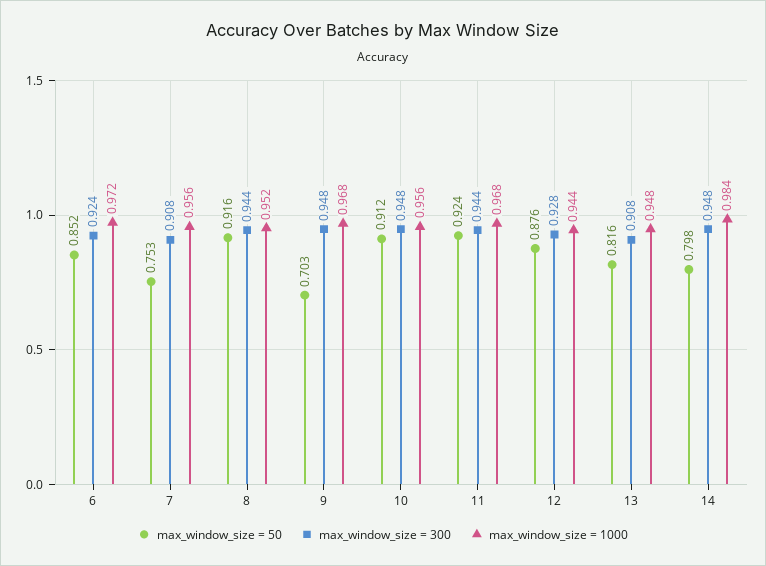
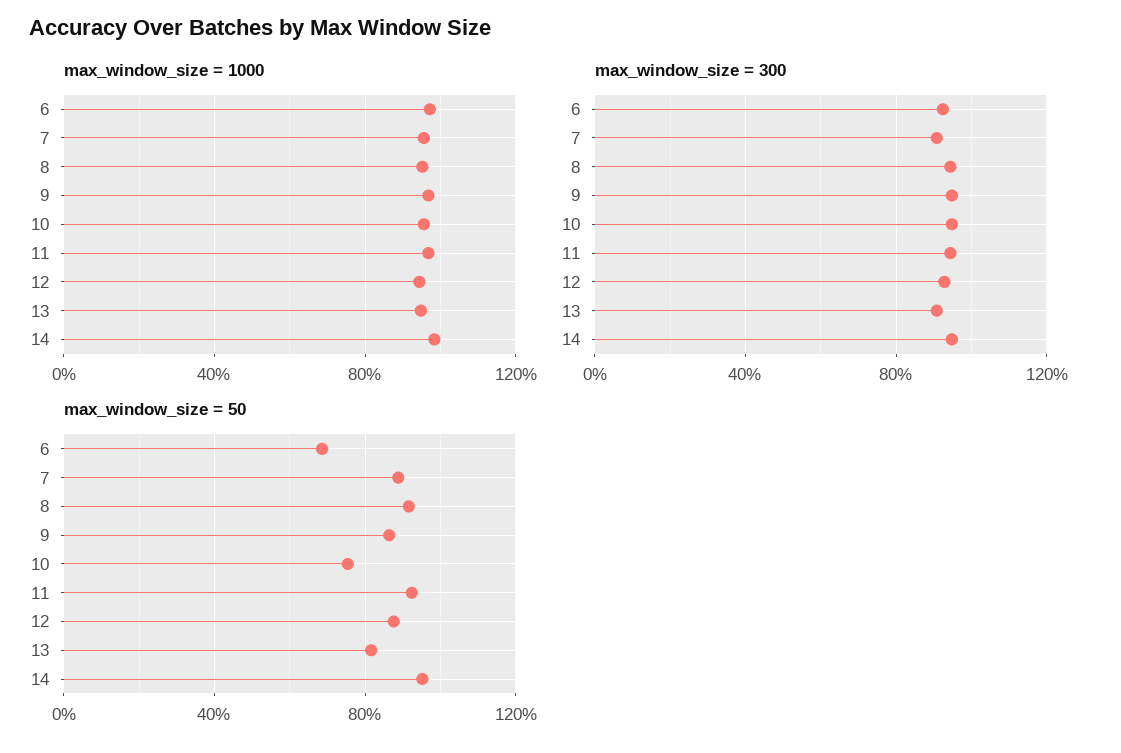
max_window_size = 50, 6: 0.852 -> 0.7
max_window_size = 50, 7: 0.753 -> 0.9
max_window_size = 50, 9: 0.703 -> 0.85
max_window_size = 50, 10: 0.912 -> 0.75
max_window_size = 50, 14: 0.798 -> 0.95

